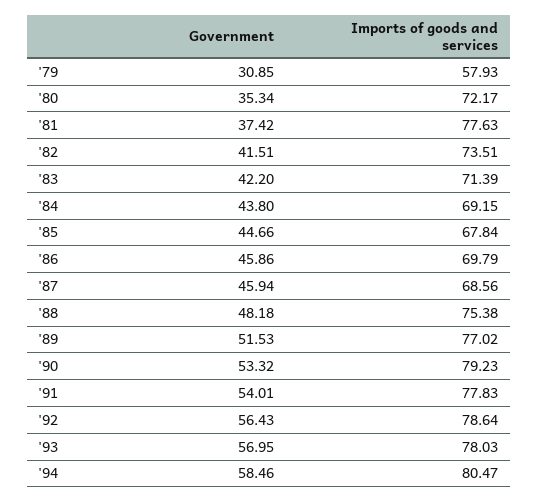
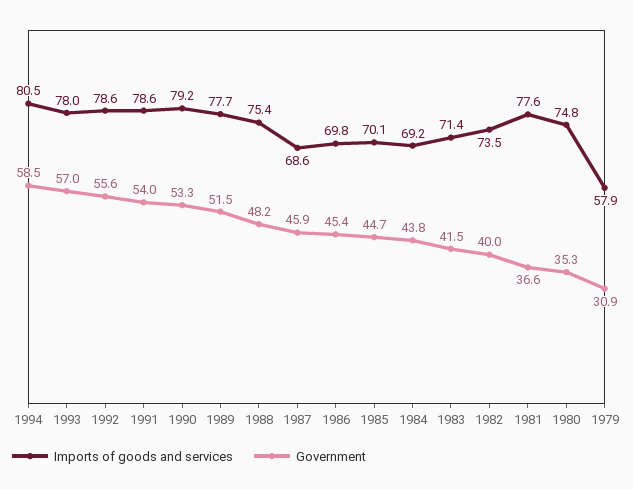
Imports of goods and services, '80: 72.17 -> 74.8
Government, '81: 37.42 -> 36.6
Government, '82: 41.51 -> 40
Government, '83: 42.2 -> 41.5
Imports of goods and services, '85: 67.84 -> 70.1
Government, '86: 45.86 -> 45.4
Imports of goods and services, '89: 77.02 -> 77.7
Imports of goods and services, '91: 77.83 -> 78.6
Government, '92: 56.43 -> 55.6

